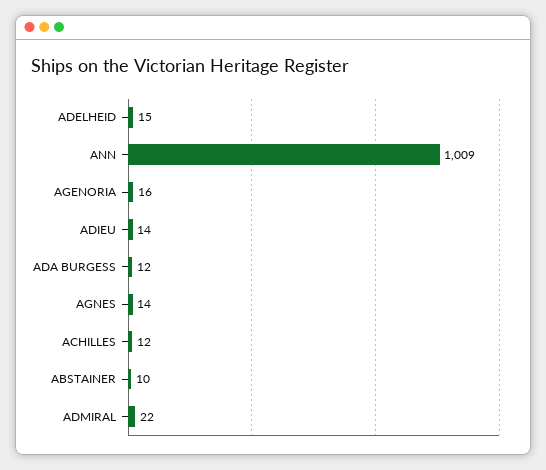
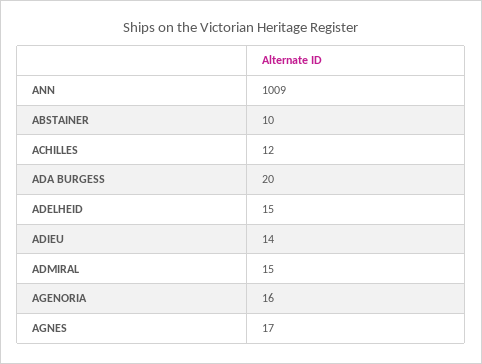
ADA BURGESS: 12 -> 20
AGNES: 14 -> 17
ADMIRAL: 22 -> 15

